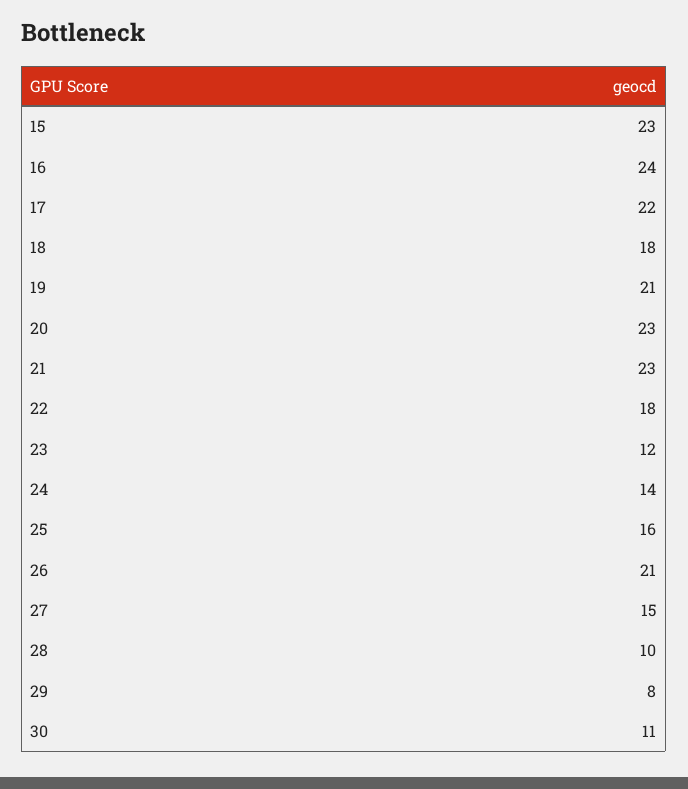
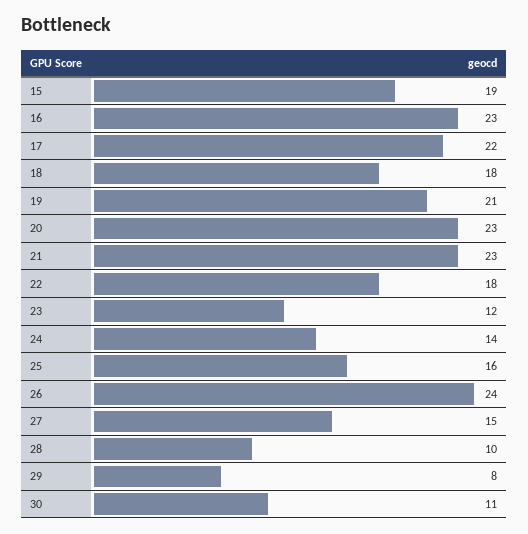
15: 23 -> 19
16: 24 -> 23
26: 21 -> 24

